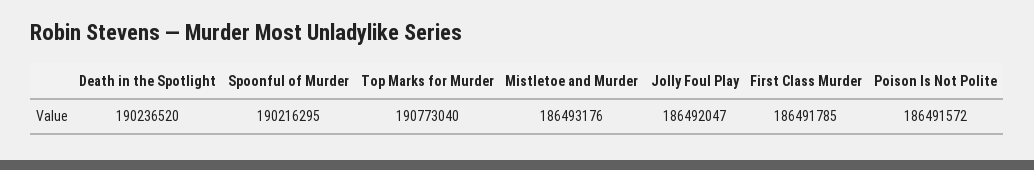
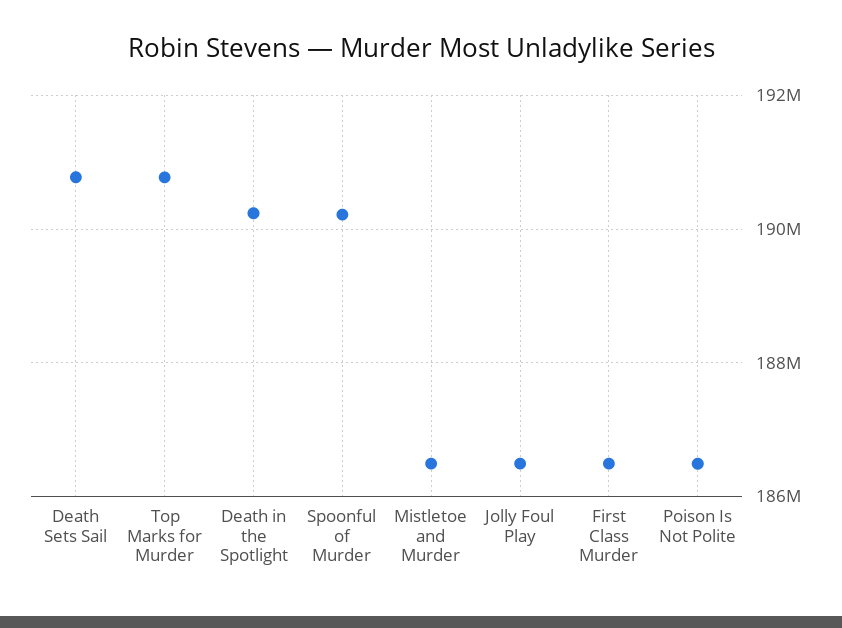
Death Sets Sail: none -> 190800000

